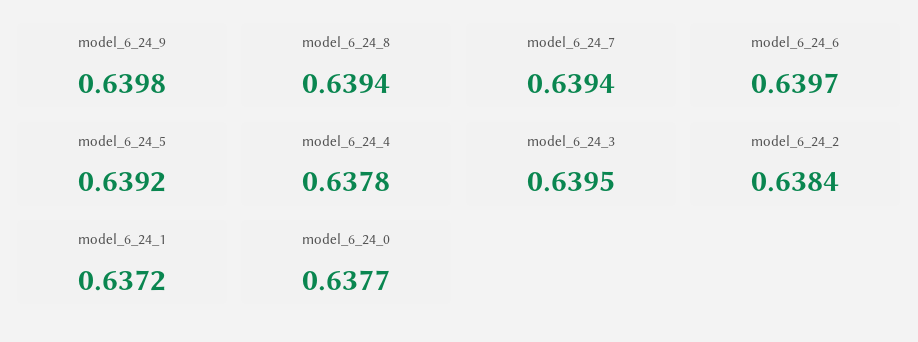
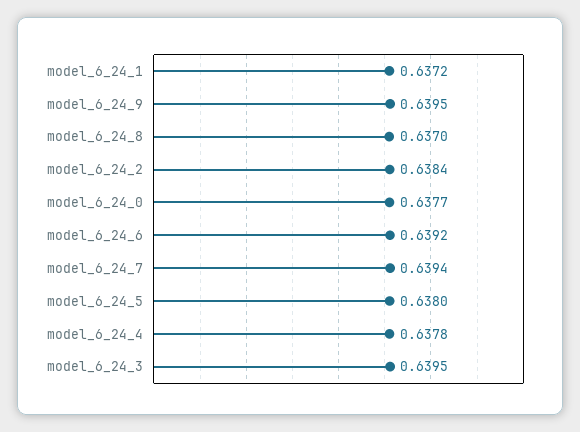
model_6_24_9: 0.6398 -> 0.6395
model_6_24_8: 0.6394 -> 0.637
model_6_24_6: 0.6397 -> 0.6392
model_6_24_5: 0.6392 -> 0.638

